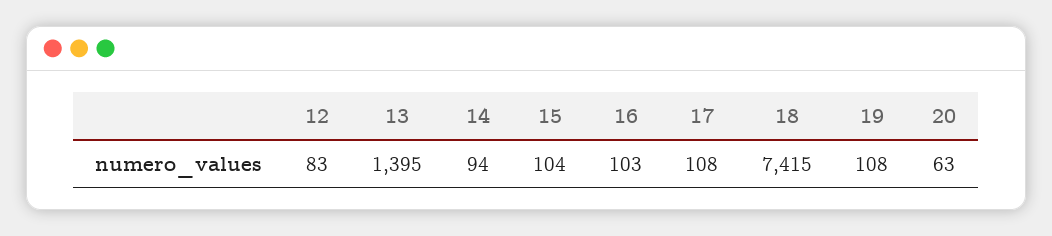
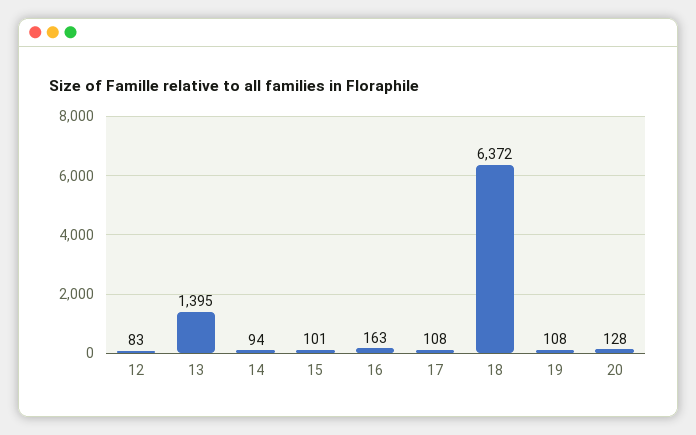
15: 104 -> 101
16: 103 -> 163
18: 7415 -> 6372
20: 63 -> 128

